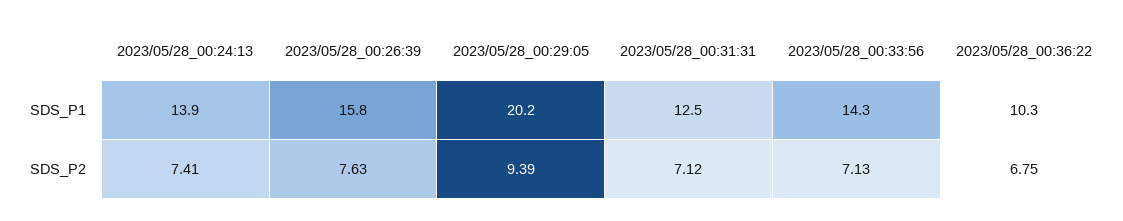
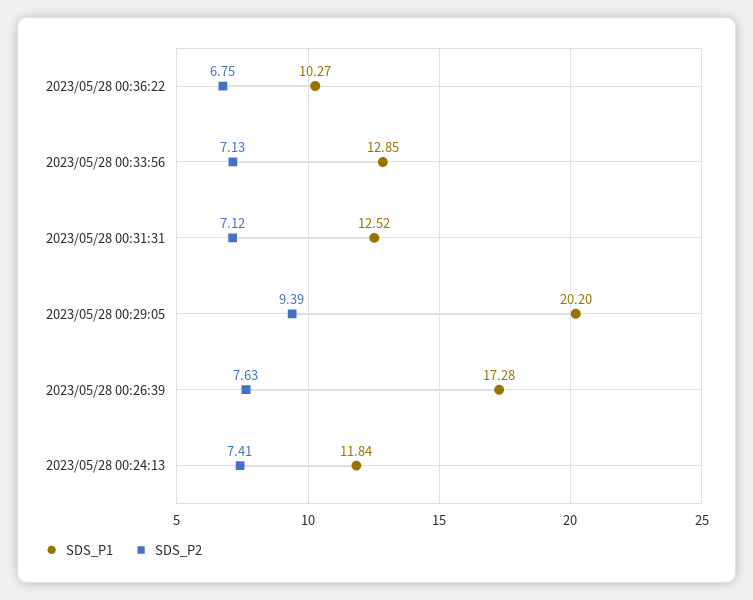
SDS_P1, 2023/05/28_00:24:13: 13.9 -> 11.84
SDS_P1, 2023/05/28_00:26:39: 15.8 -> 17.28
SDS_P1, 2023/05/28_00:33:56: 14.3 -> 12.85

